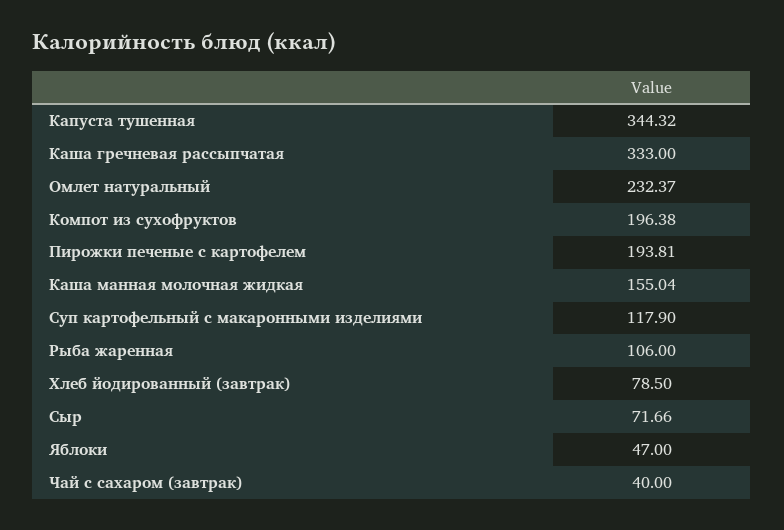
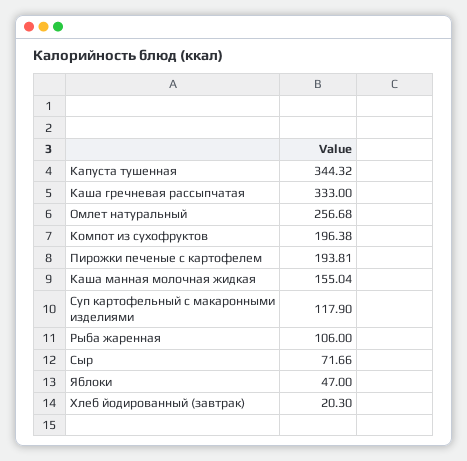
Омлет натуральный: 232.37 -> 256.68
Хлеб йодированный (завтрак): 78.5 -> 20.3
Чай с сахаром (завтрак): 40 -> none

